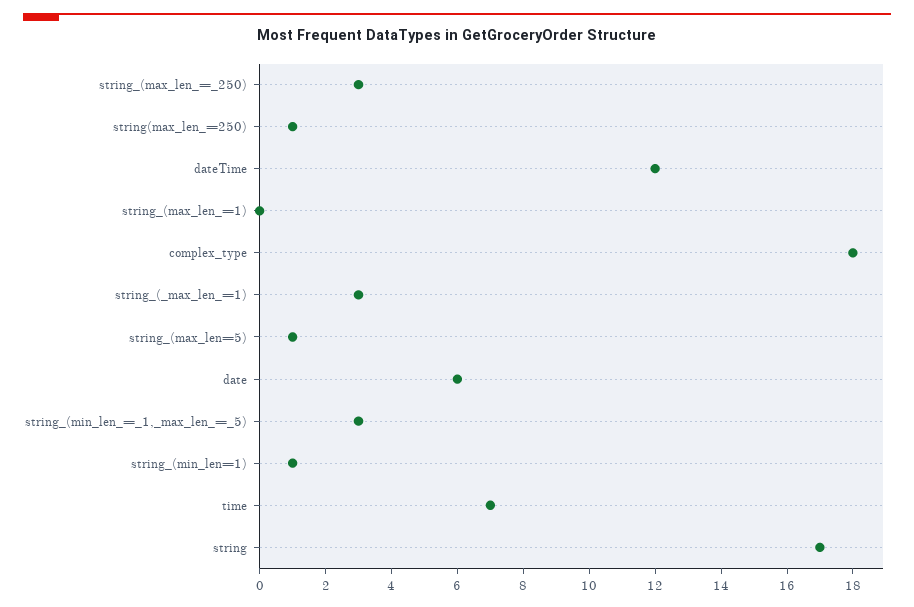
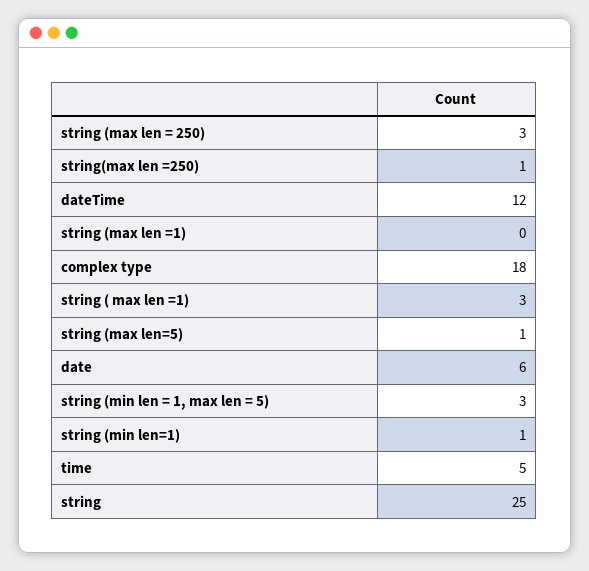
time: 7 -> 5
string: 17 -> 25

